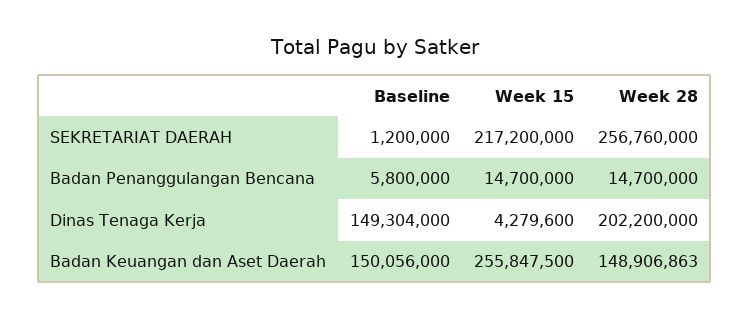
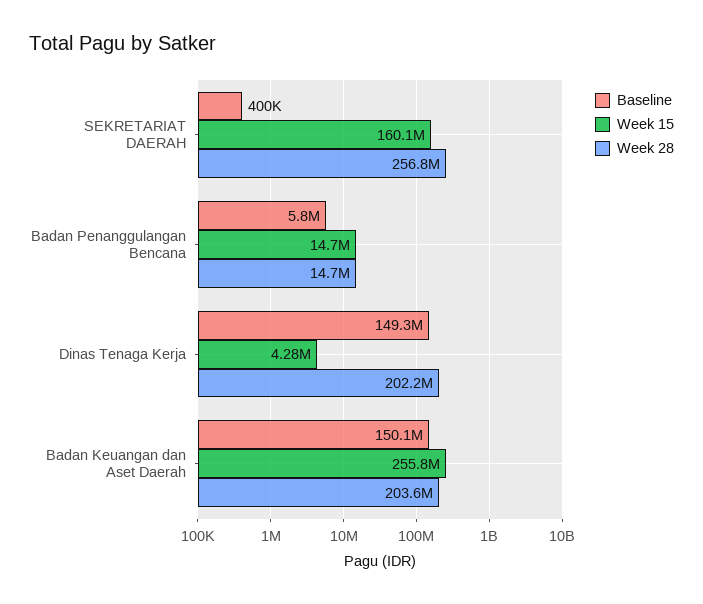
Baseline, SEKRETARIAT DAERAH: 1200000 -> 400000
Week 15, SEKRETARIAT DAERAH: 217200000 -> 160100000
Week 28, Badan Keuangan dan Aset Daerah: 148906863 -> 203600000

